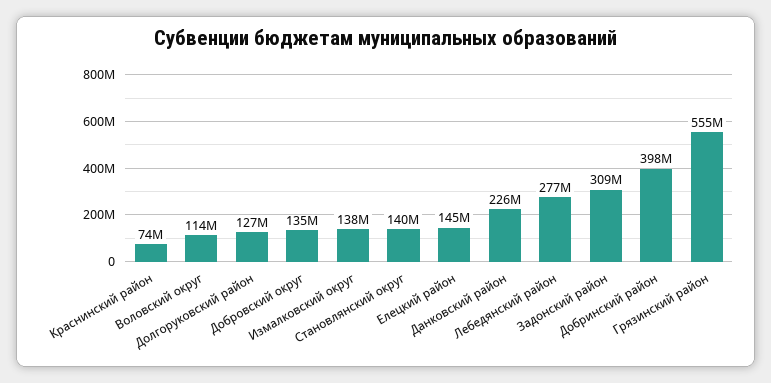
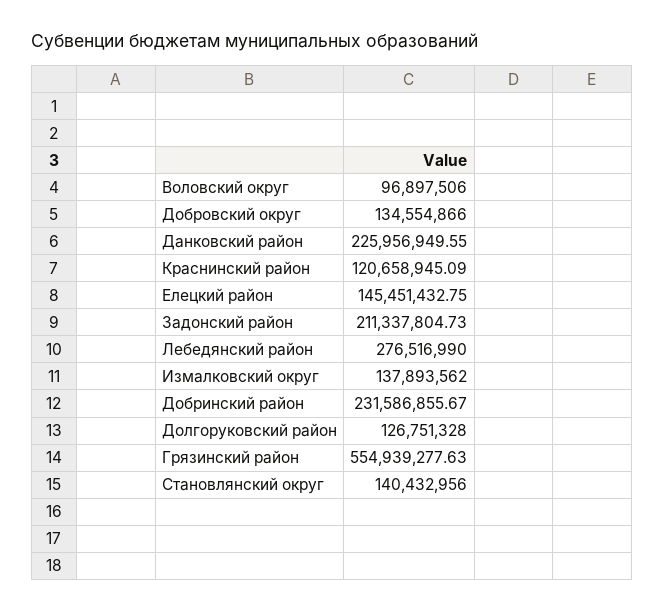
Краснинский район: 74000000 -> 120658945.09
Воловский округ: 114000000 -> 96897506
Задонский район: 309000000 -> 211337804.73
Добринский район: 398000000 -> 231586855.67

